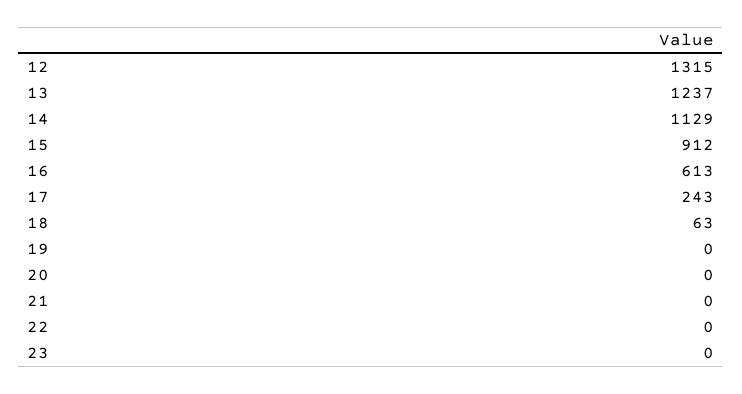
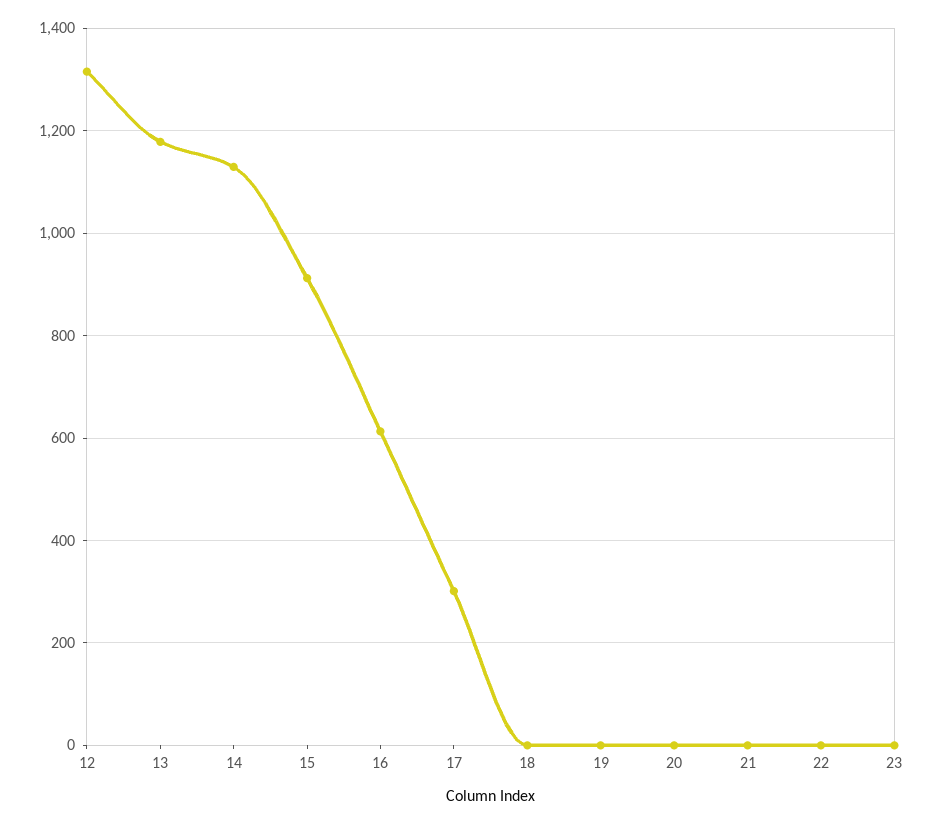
13: 1237 -> 1180
17: 243 -> 300
18: 63 -> 0

